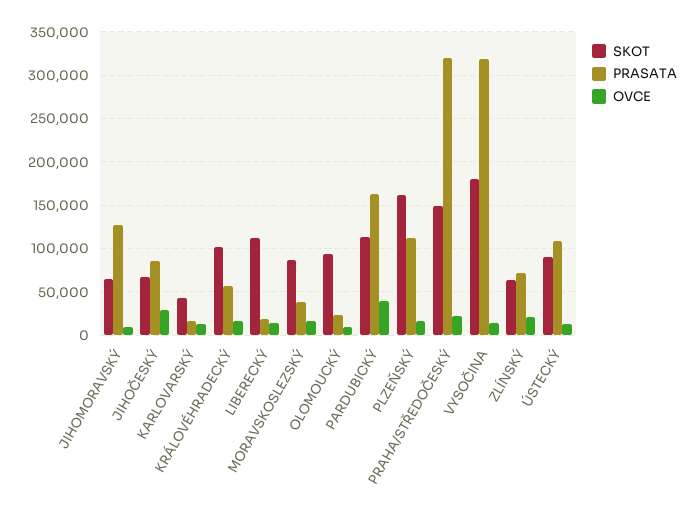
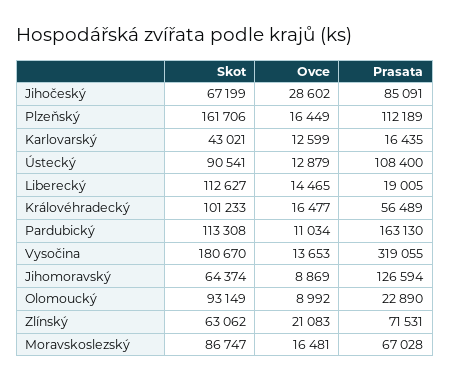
PRASATA, MORAVSKOSLEZSKÝ: 40000 -> 67028
OVCE, PARDUBICKÝ: 40000 -> 11034
SKOT, PRAHA/STŘEDOČESKÝ: 150000 -> none
PRASATA, PRAHA/STŘEDOČESKÝ: 320000 -> none
OVCE, PRAHA/STŘEDOČESKÝ: 20000 -> none

